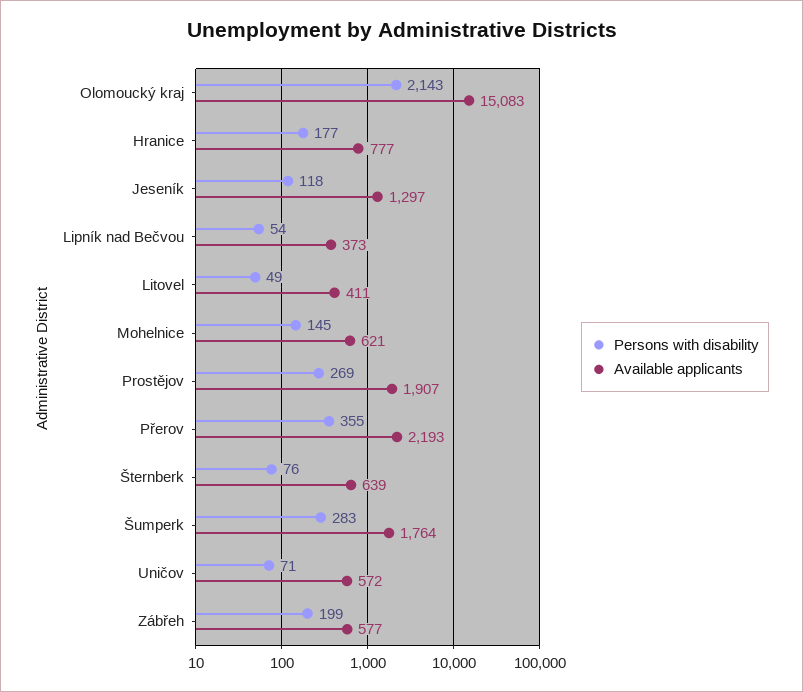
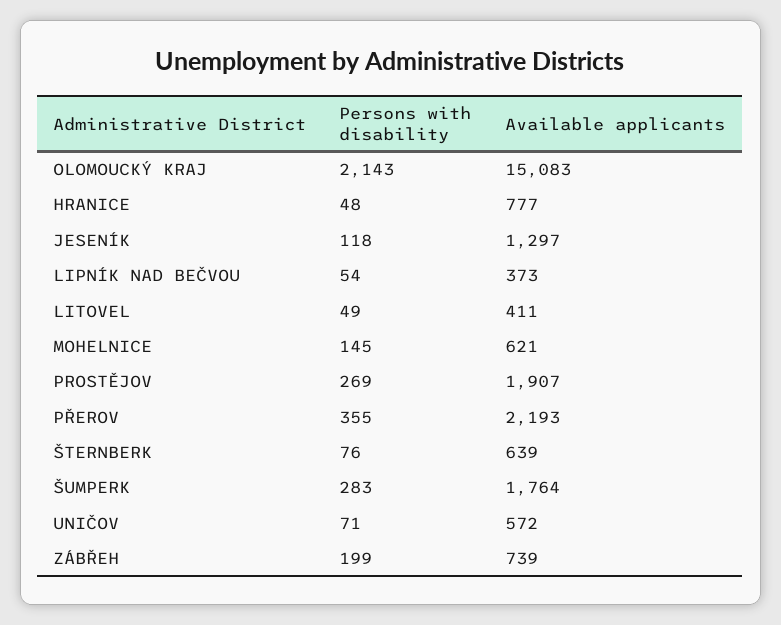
Persons with disability, Hranice: 177 -> 48
Available applicants, Zábřeh: 577 -> 739

